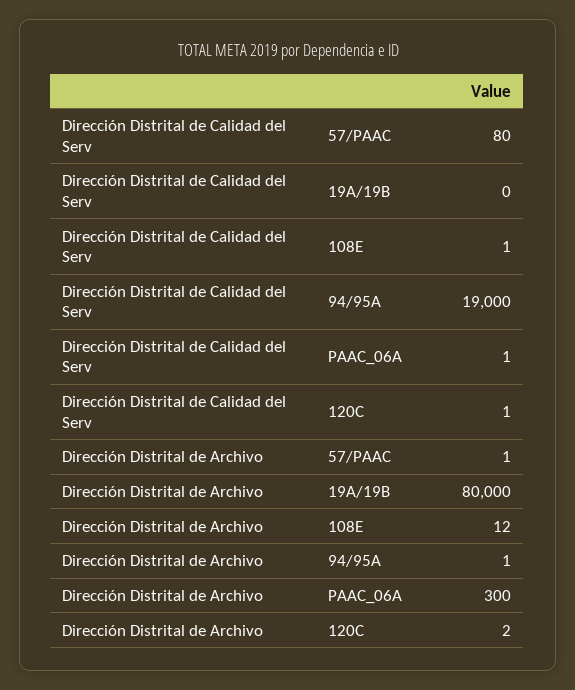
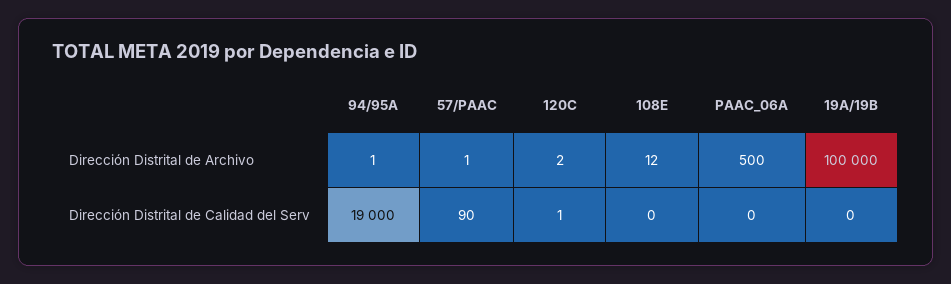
Dirección Distrital de Calidad del Serv, 57/PAAC: 80 -> 90
Dirección Distrital de Calidad del Serv, 108E: 1 -> 0
Dirección Distrital de Calidad del Serv, PAAC_06A: 1 -> 0
Dirección Distrital de Archivo, 19A/19B: 80000 -> 100000
Dirección Distrital de Archivo, PAAC_06A: 300 -> 500

